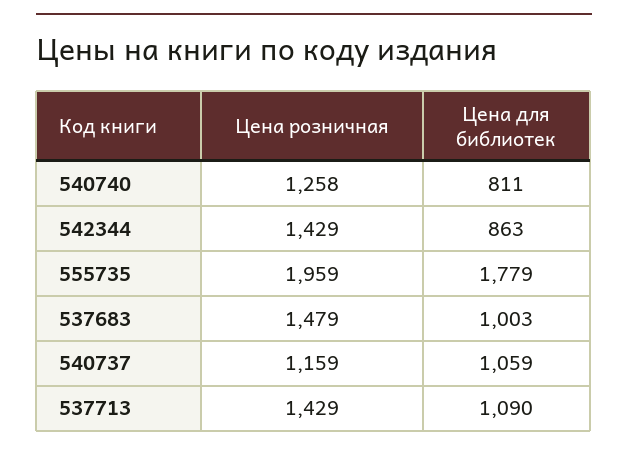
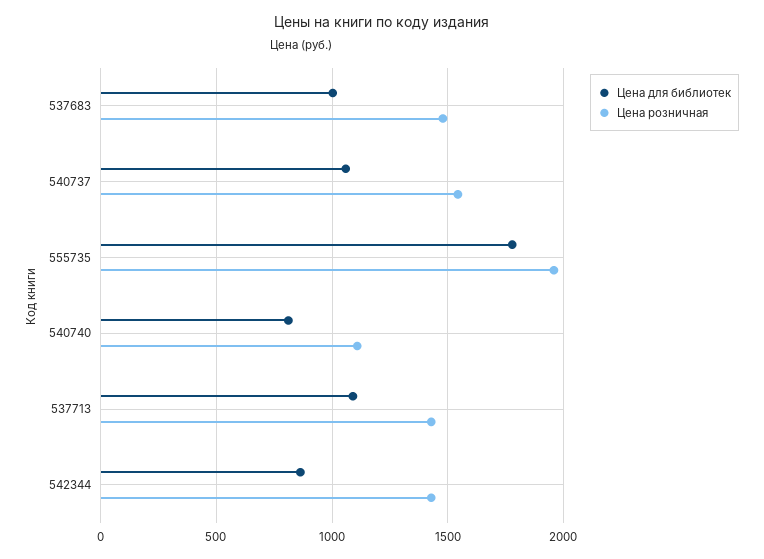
Цена розничная, 540740: 1258 -> 1100
Цена розничная, 540737: 1159 -> 1550

